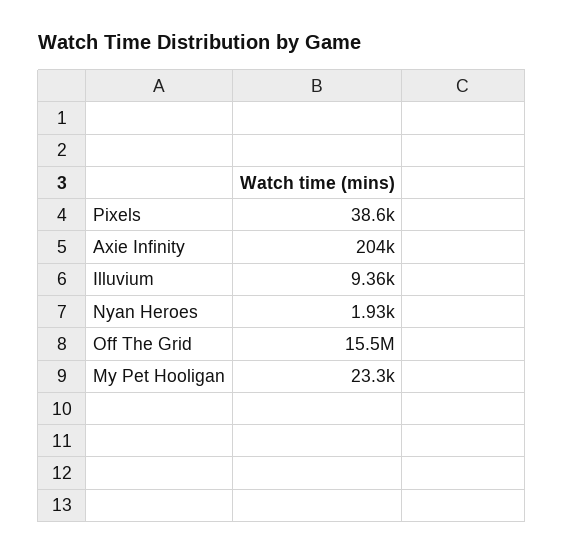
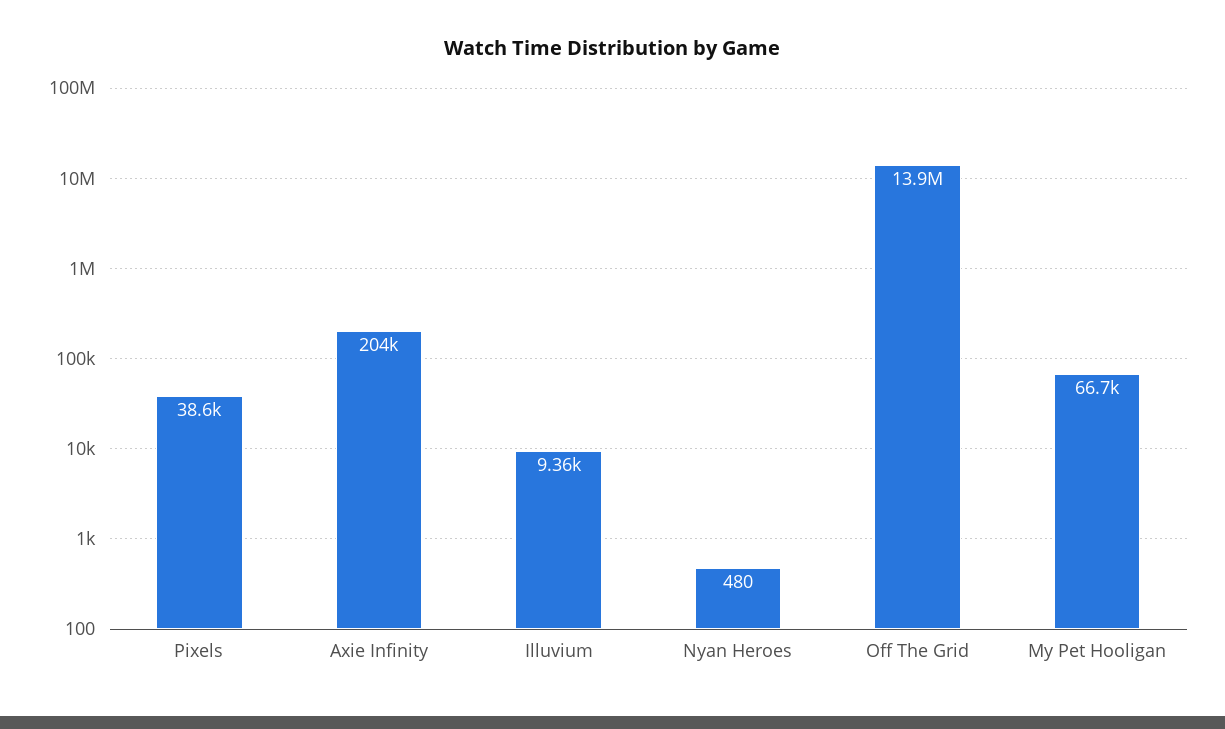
Nyan Heroes: 1930 -> 480
Off The Grid: 15500000 -> 13900000
My Pet Hooligan: 23300 -> 66700

